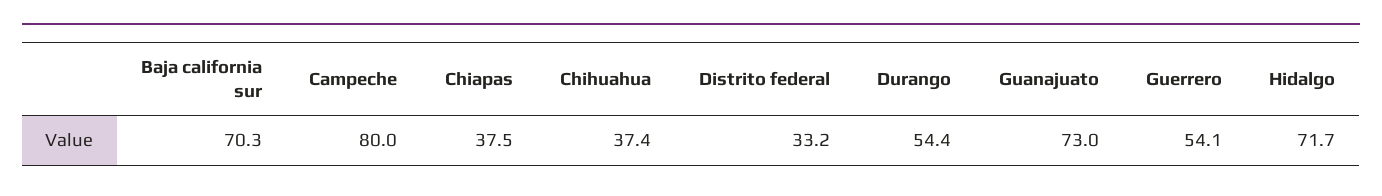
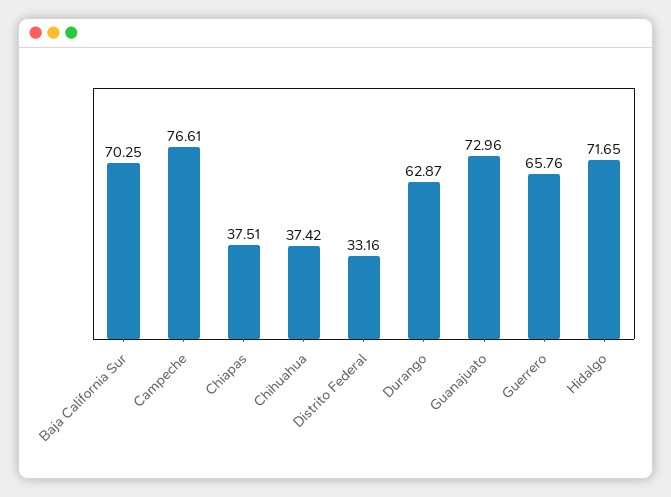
Campeche: 80 -> 76.61
Durango: 54.4 -> 62.87
Guerrero: 54.1 -> 65.76

